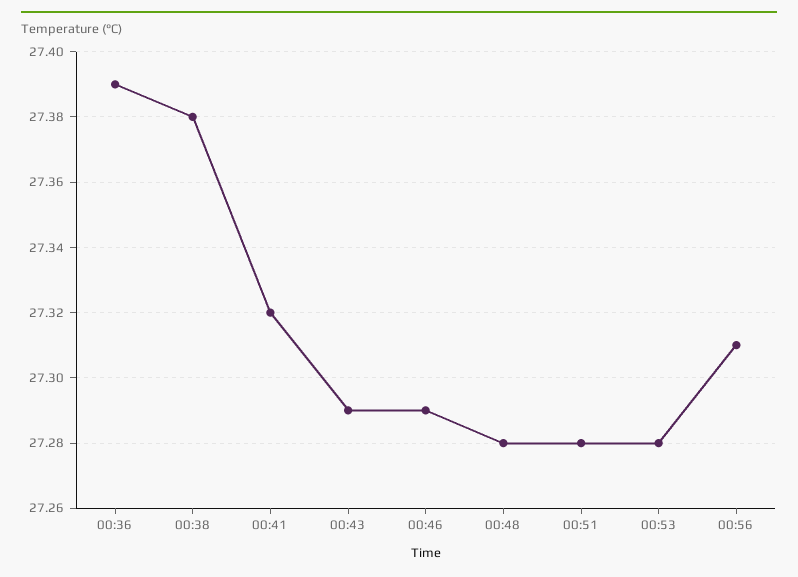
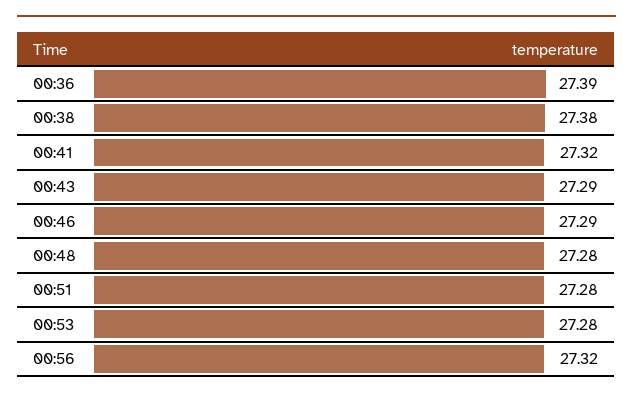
00:56: 27.31 -> 27.32

